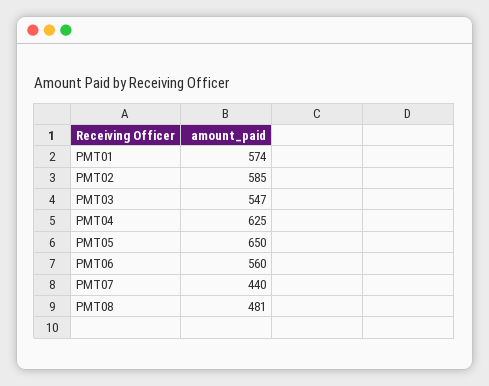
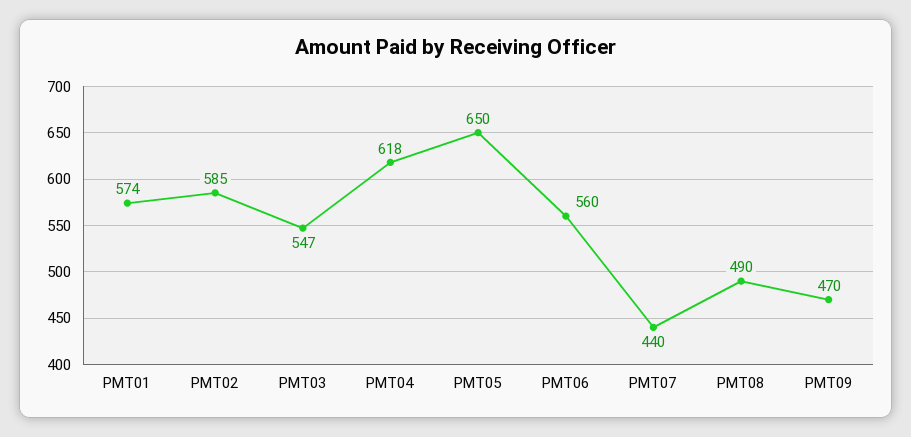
PMT04: 625 -> 618
PMT08: 481 -> 490
PMT09: none -> 470

